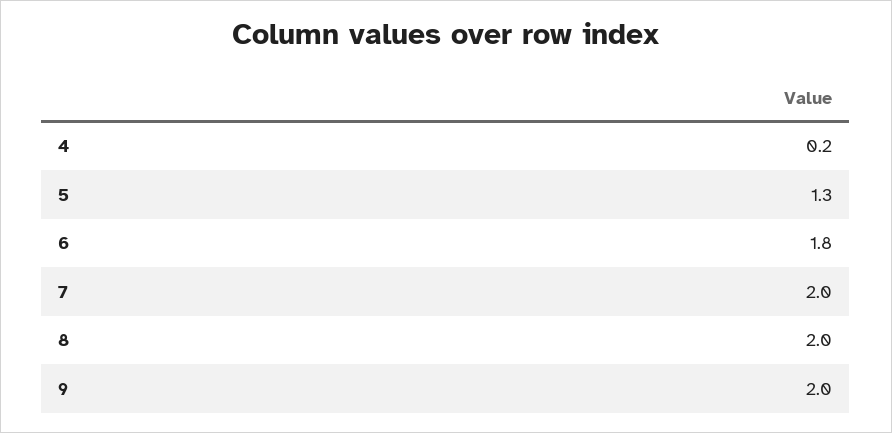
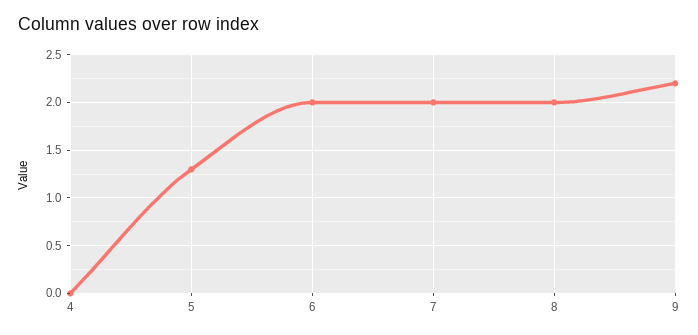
4: 0.2 -> 0
6: 1.8 -> 2
9: 2 -> 2.2

